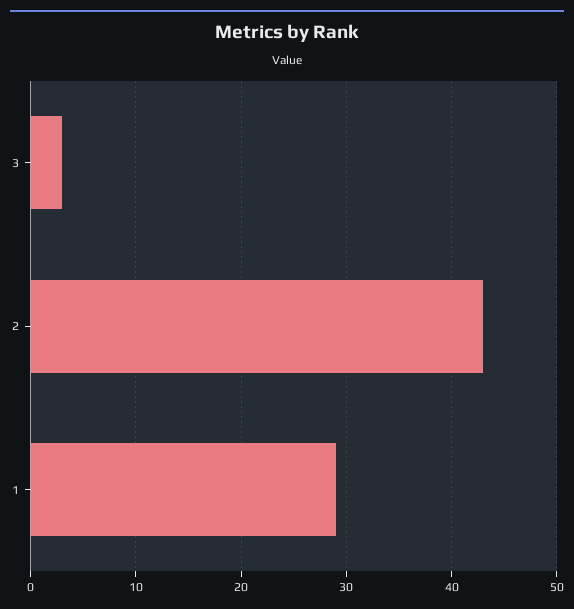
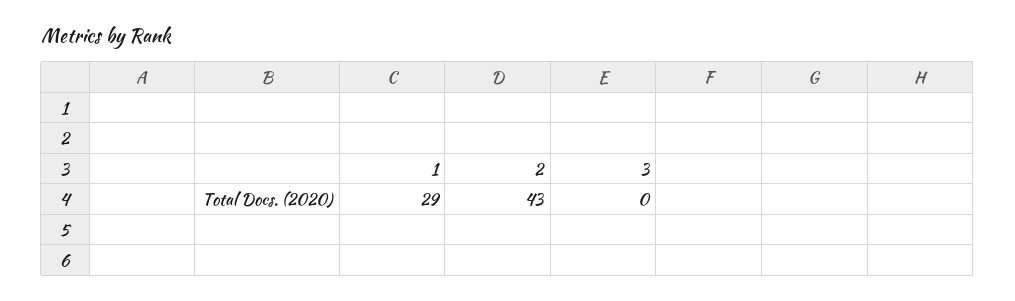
3: 3 -> 0

